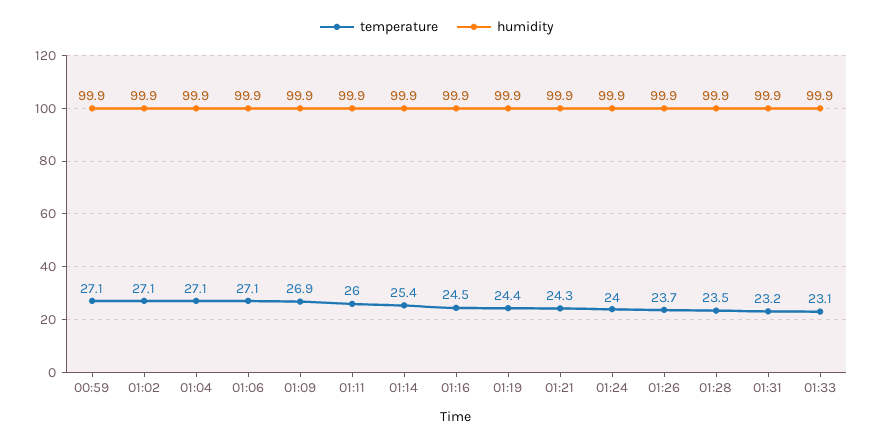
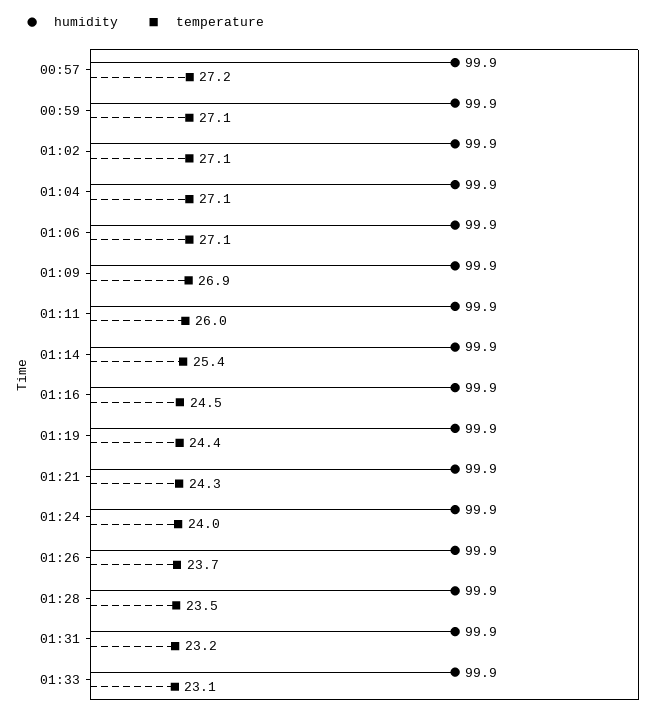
humidity, 00:57: none -> 99.9
temperature, 00:57: none -> 27.2

